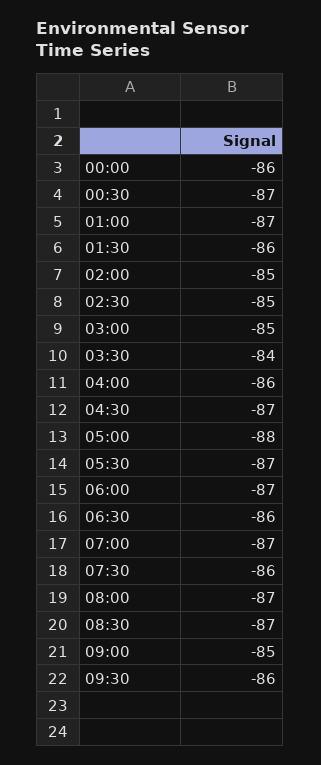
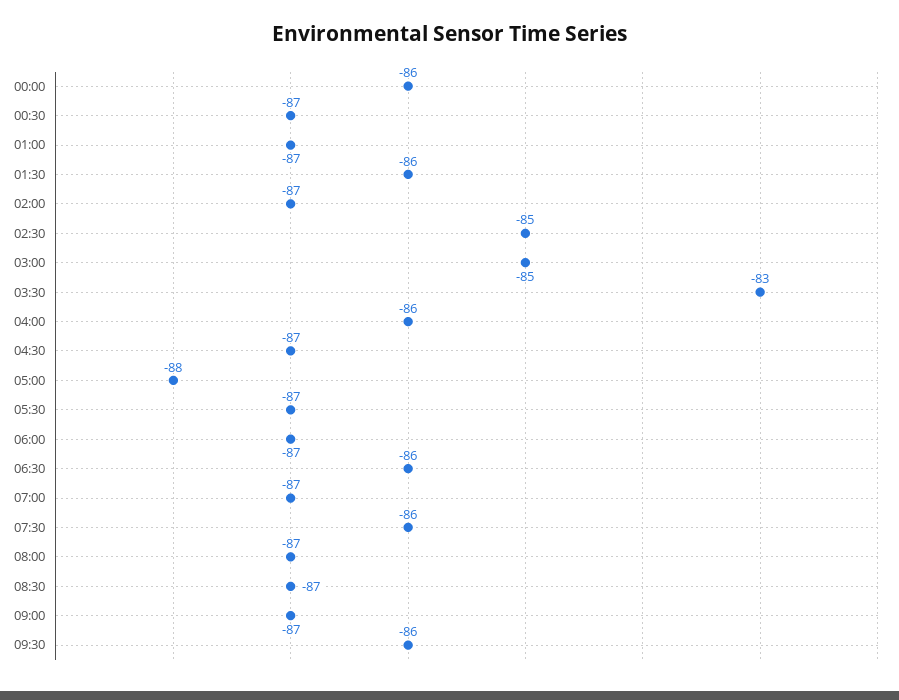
02:00: -85 -> -87
03:30: -84 -> -83
09:00: -85 -> -87

